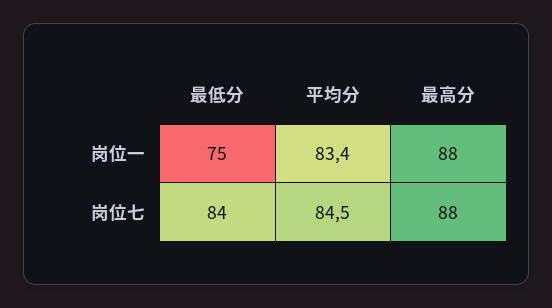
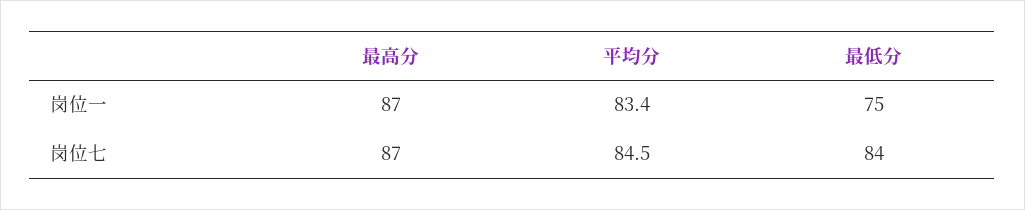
最高分, 岗位一: 88 -> 87
最高分, 岗位七: 88 -> 87

